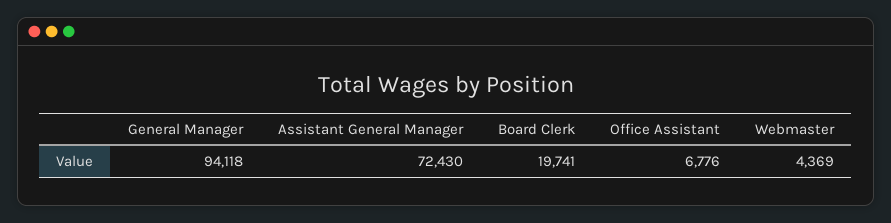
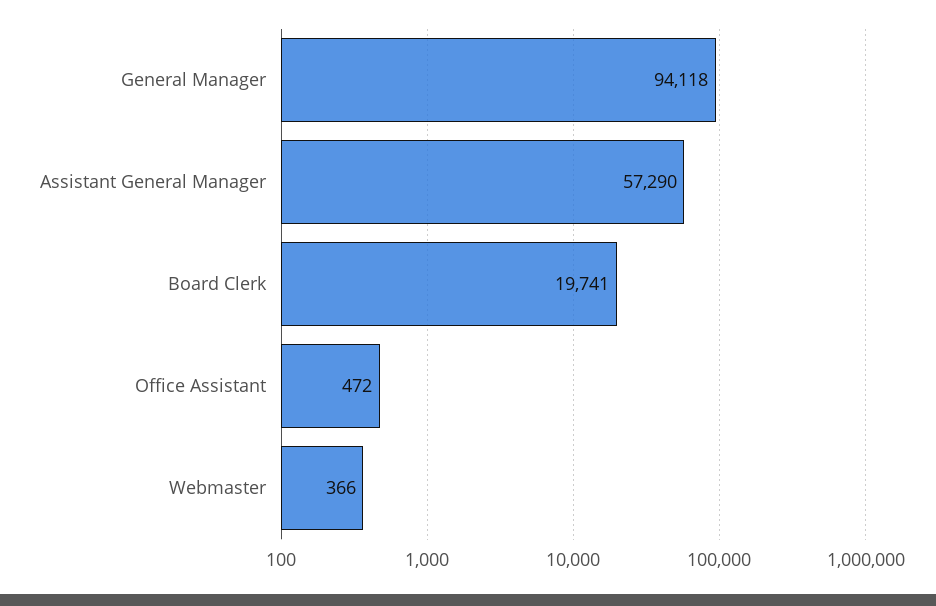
Assistant General Manager: 72430 -> 57290
Office Assistant: 6776 -> 472
Webmaster: 4369 -> 366

